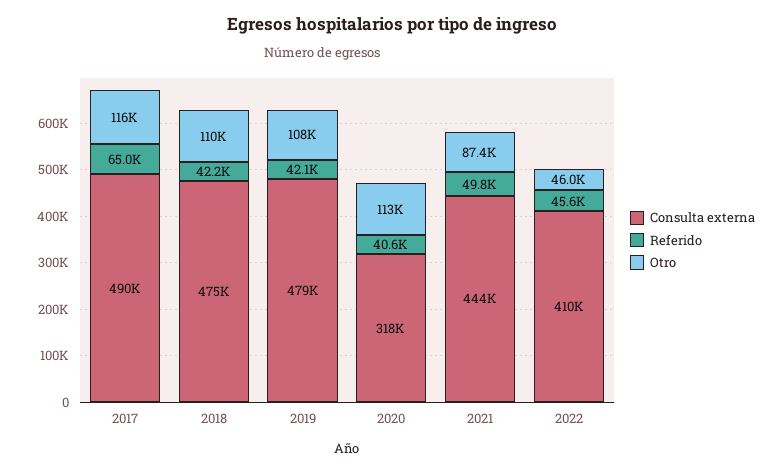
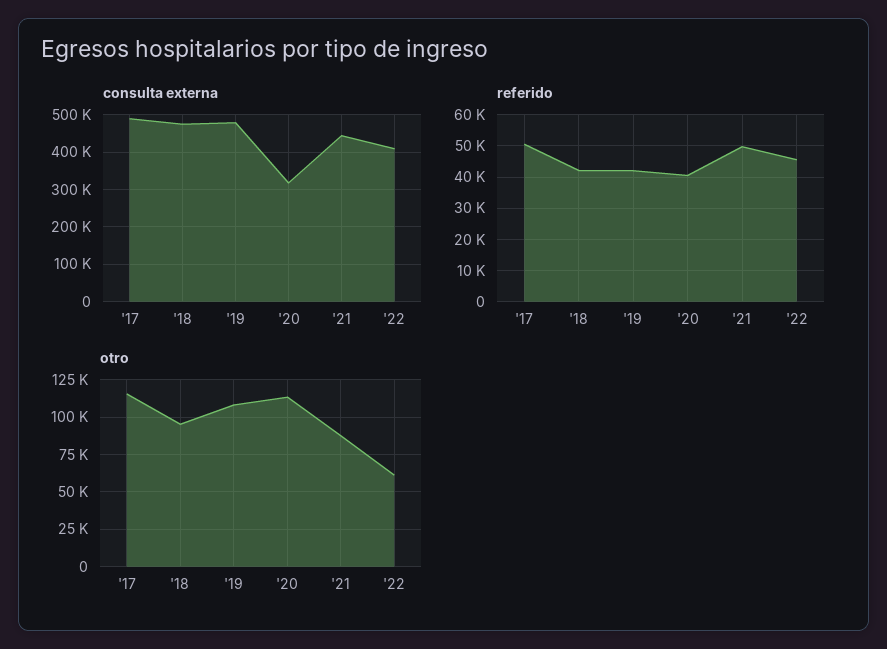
Referido, 2017: 65000 -> 50000
Otro, 2018: 110000 -> 95000
Otro, 2022: 46000 -> 60000

